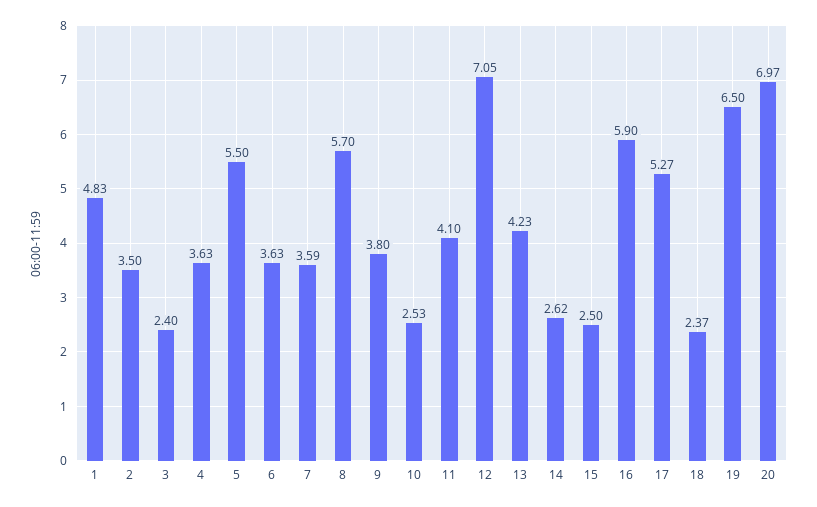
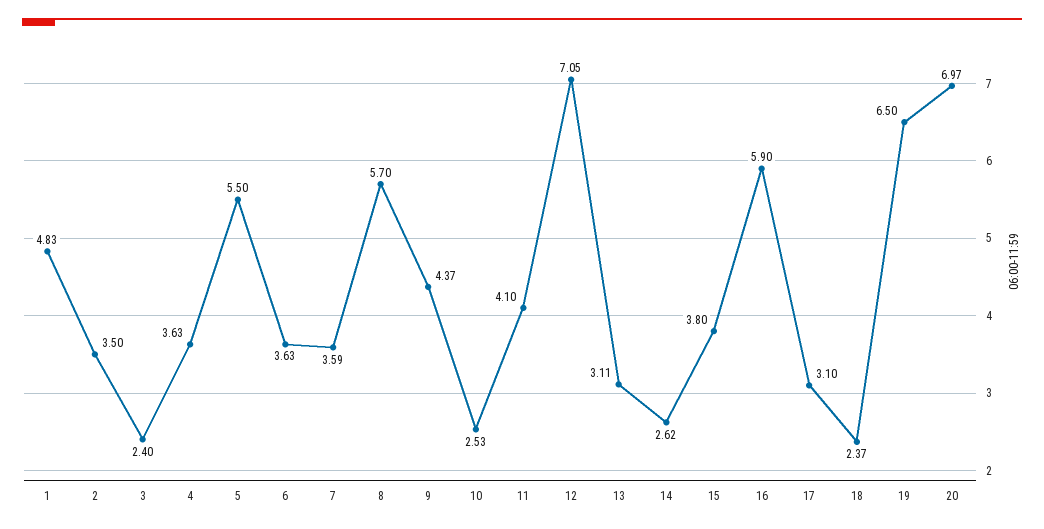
9: 3.8 -> 4.37
13: 4.23 -> 3.11
15: 2.5 -> 3.8
17: 5.27 -> 3.1

